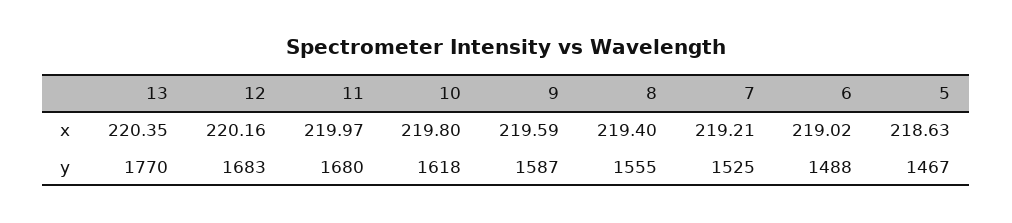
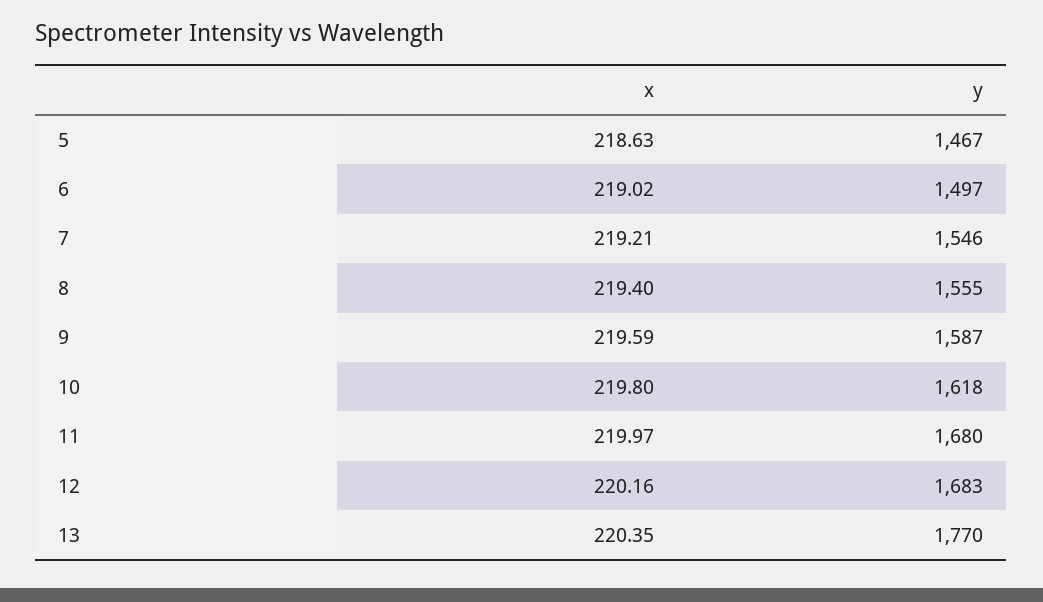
7, y: 1525 -> 1546
6, y: 1488 -> 1497

